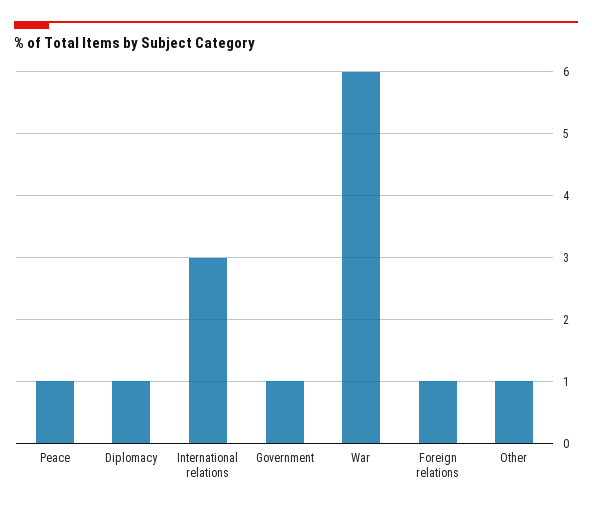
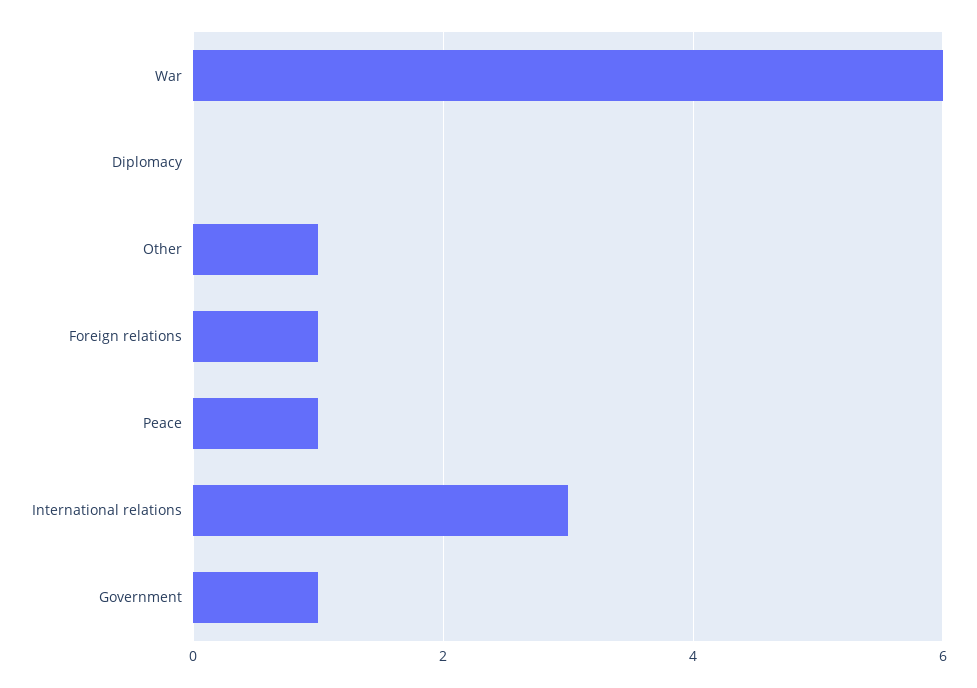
Diplomacy: 1 -> 0

